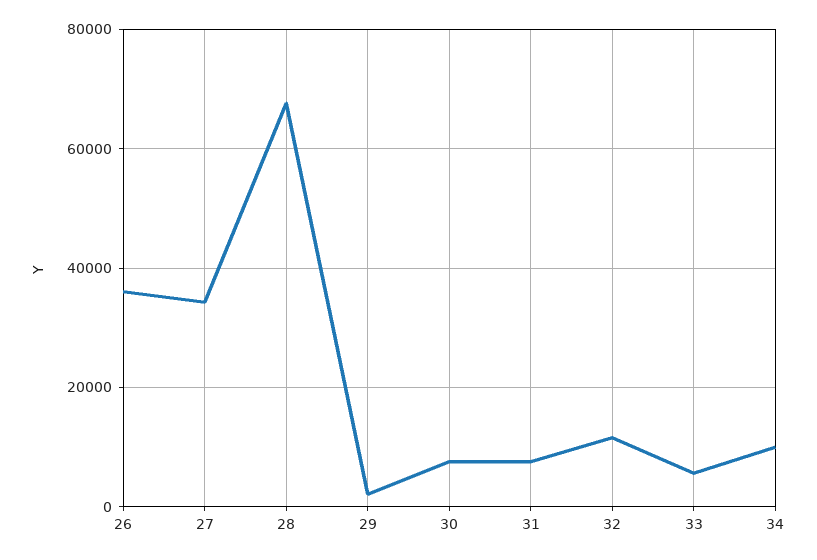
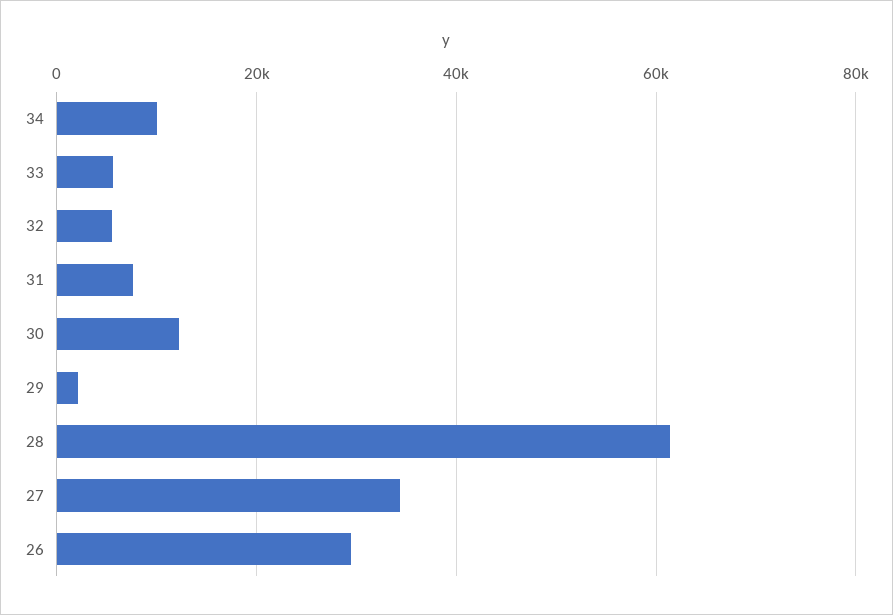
26: 36000 -> 30000
28: 68000 -> 62000
30: 8000 -> 12000
32: 12000 -> 6000

